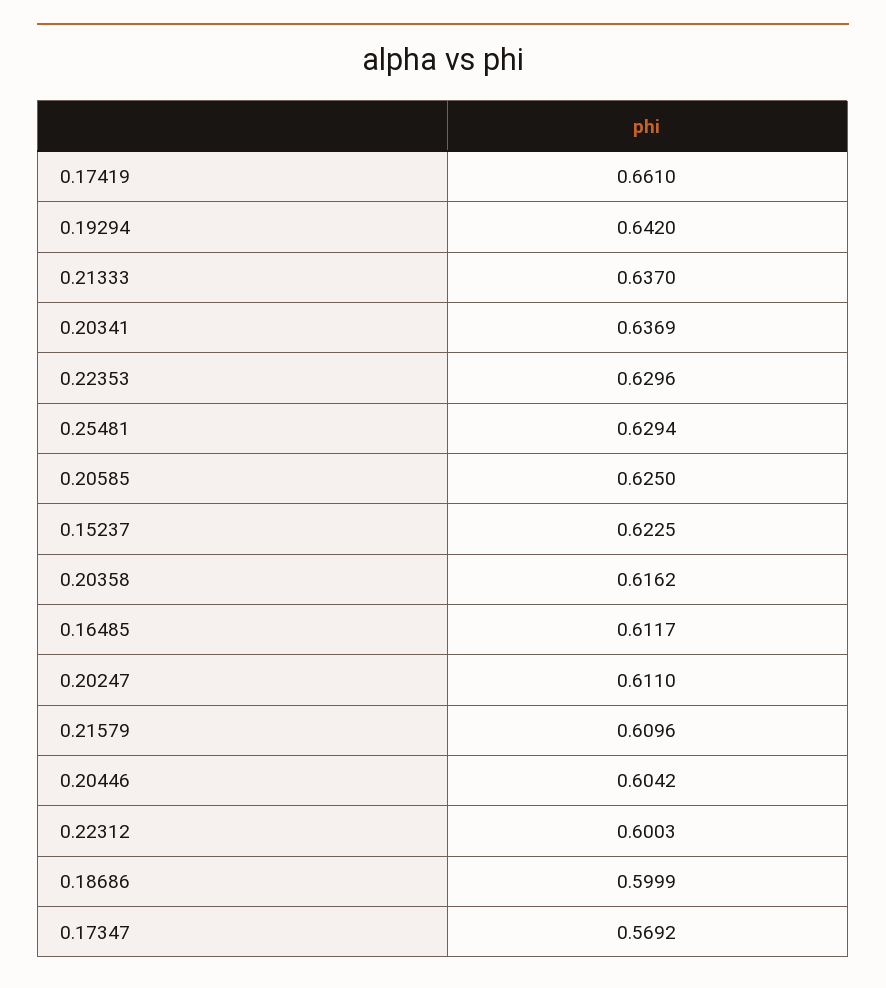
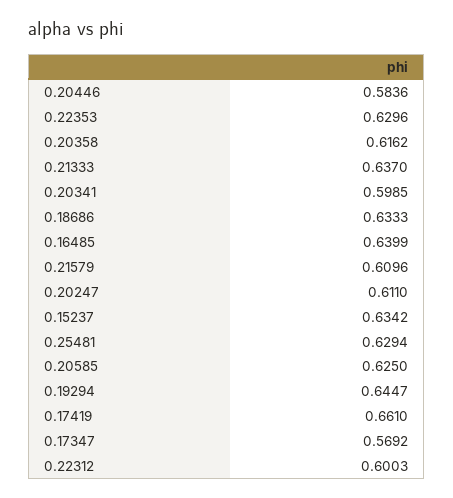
0.19294: 0.642 -> 0.6447
0.20341: 0.6369 -> 0.5985
0.15237: 0.6225 -> 0.6342
0.16485: 0.6117 -> 0.6399
0.20446: 0.6042 -> 0.5836
0.18686: 0.5999 -> 0.6333

